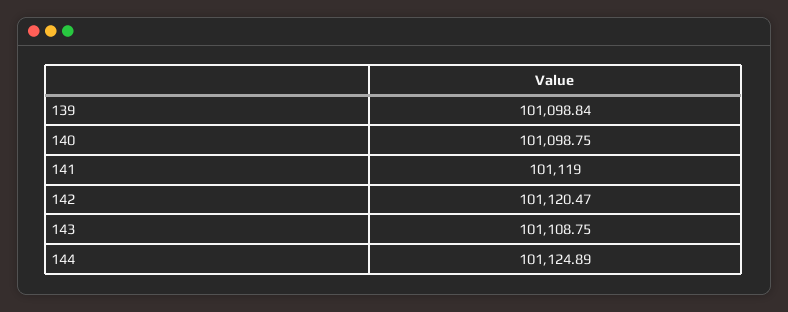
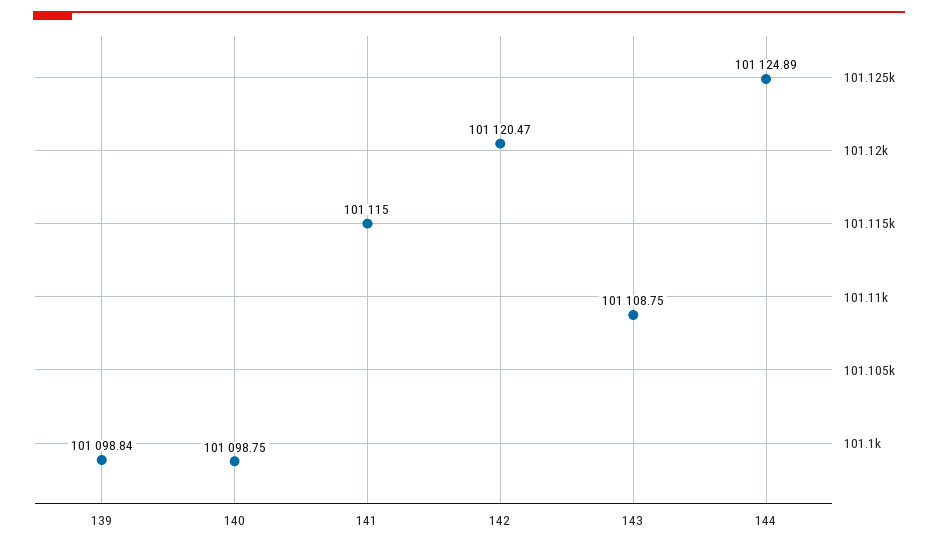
141: 101119 -> 101115

